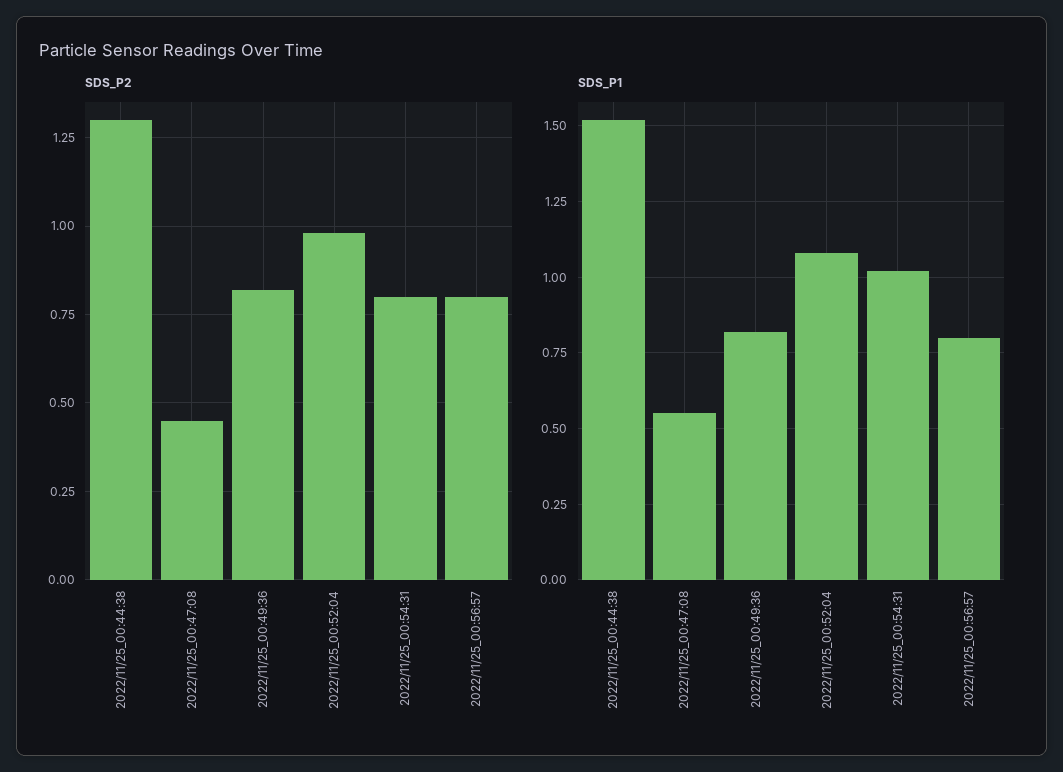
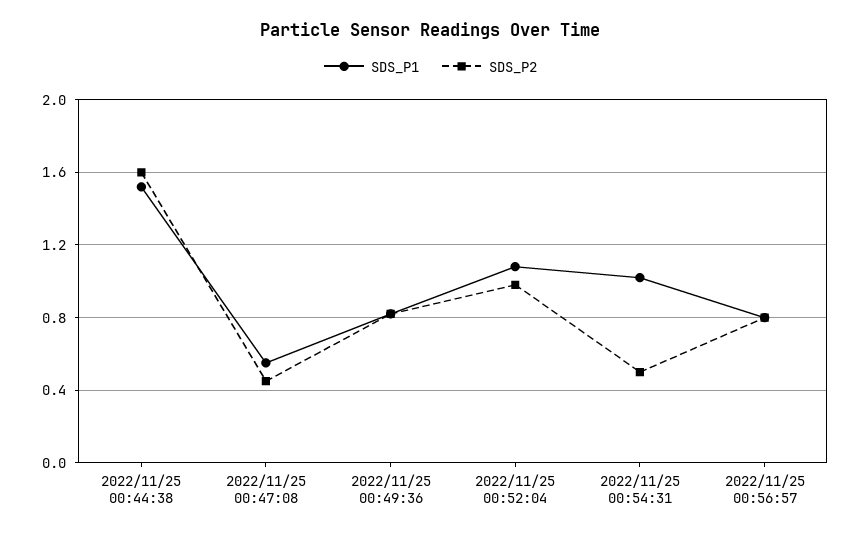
SDS_P2, 2022/11/25_00:44:38: 1.3 -> 1.6
SDS_P2, 2022/11/25_00:54:31: 0.8 -> 0.5

